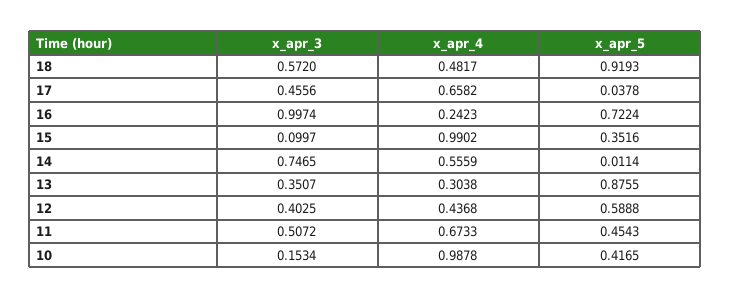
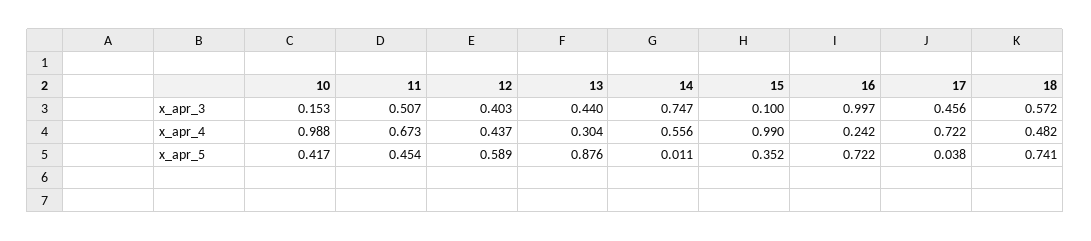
x_apr_5, 18: 0.9193 -> 0.741
x_apr_4, 17: 0.6582 -> 0.722
x_apr_3, 13: 0.3507 -> 0.44

